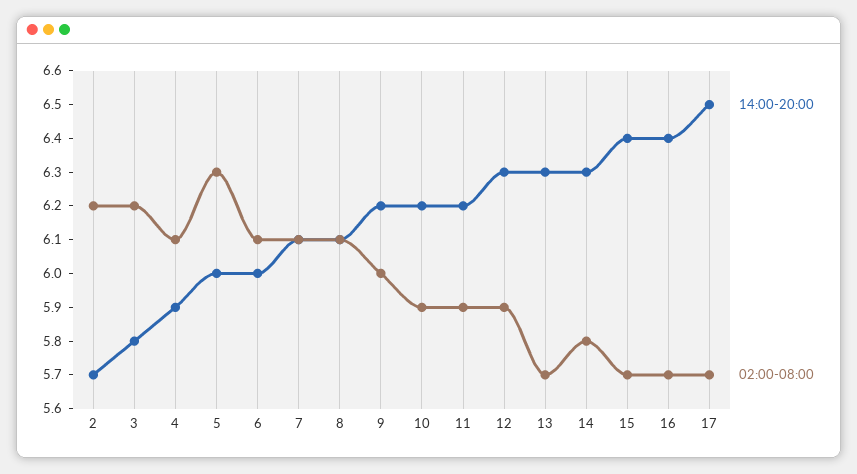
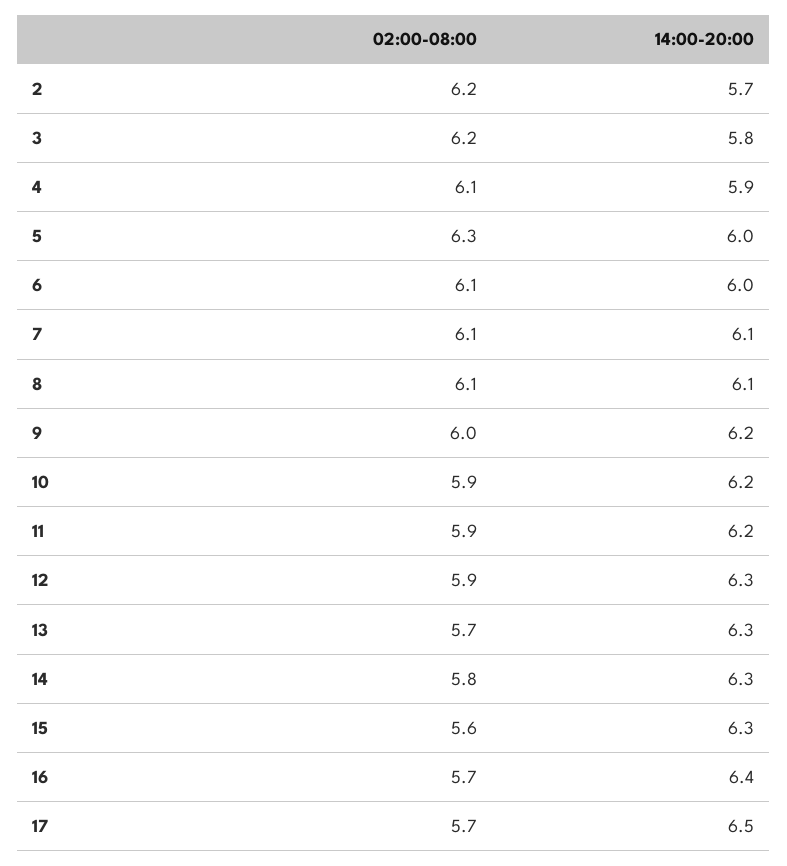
14:00-20:00, 15: 6.4 -> 6.3
02:00-08:00, 15: 5.7 -> 5.6

